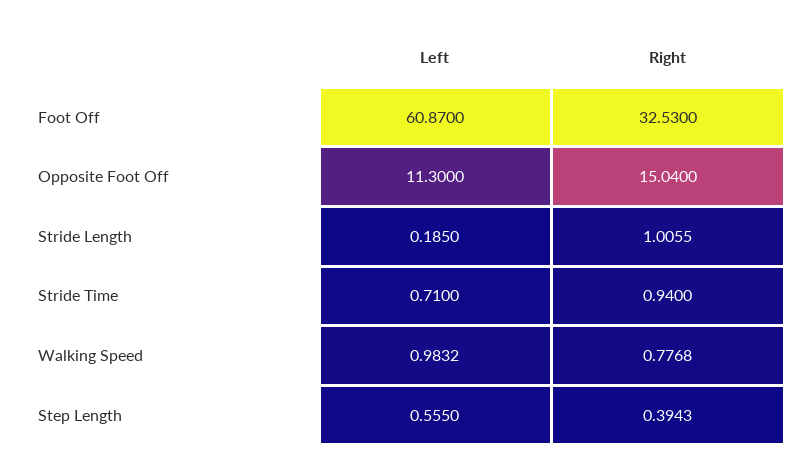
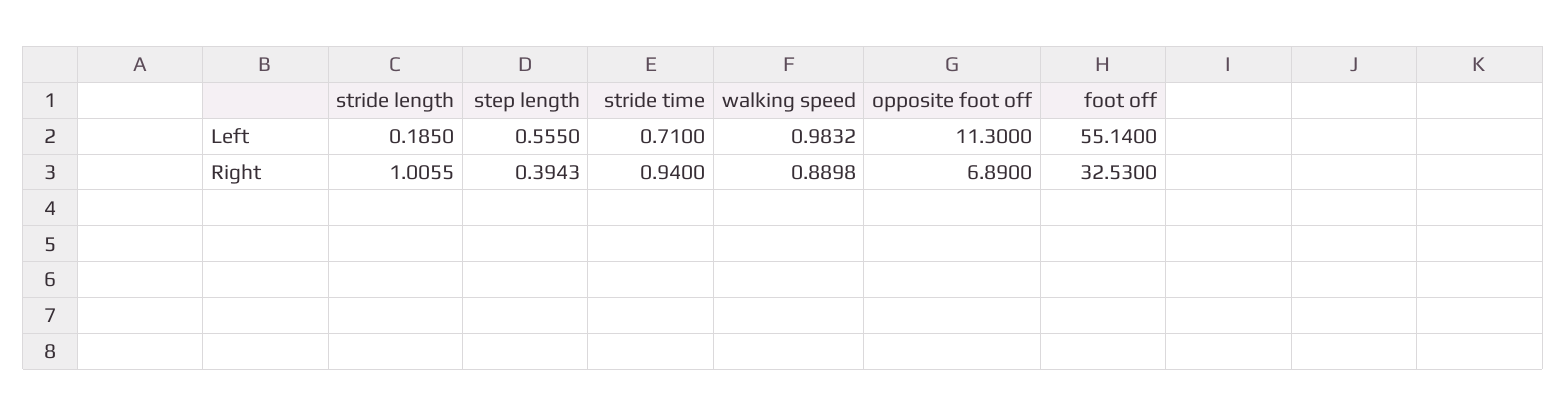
Left, Foot Off: 60.87 -> 55.14
Right, Opposite Foot Off: 15.04 -> 6.89
Right, Walking Speed: 0.7768 -> 0.8898

